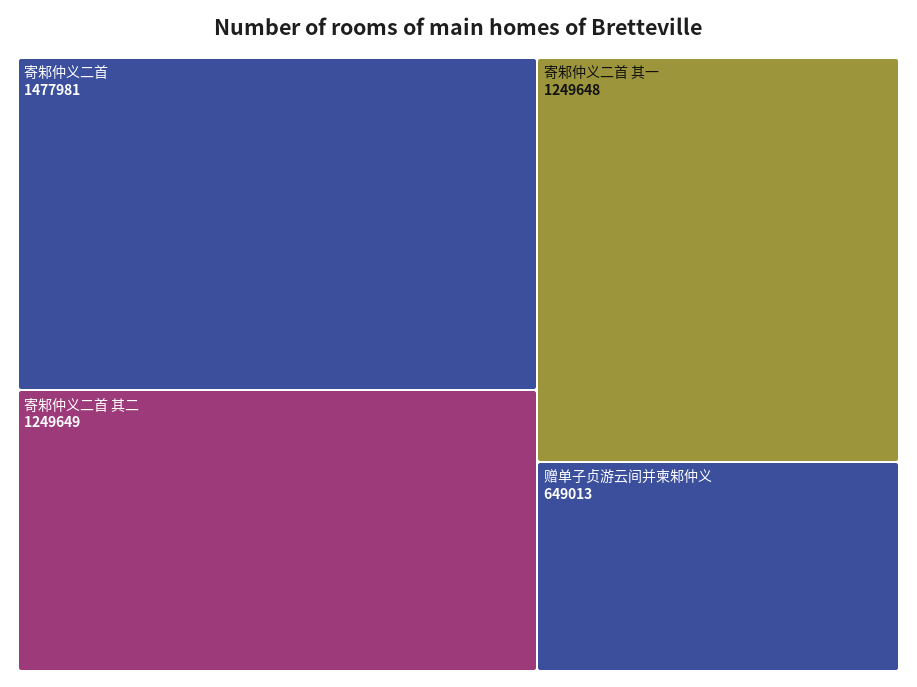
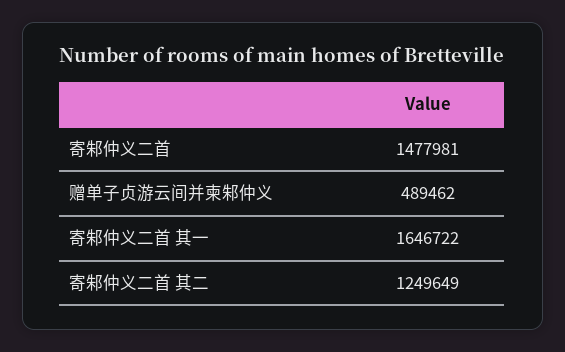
寄邾仲义二首 其一: 1249648 -> 1646722
赠单子贞游云间并柬邾仲义: 649013 -> 489462

